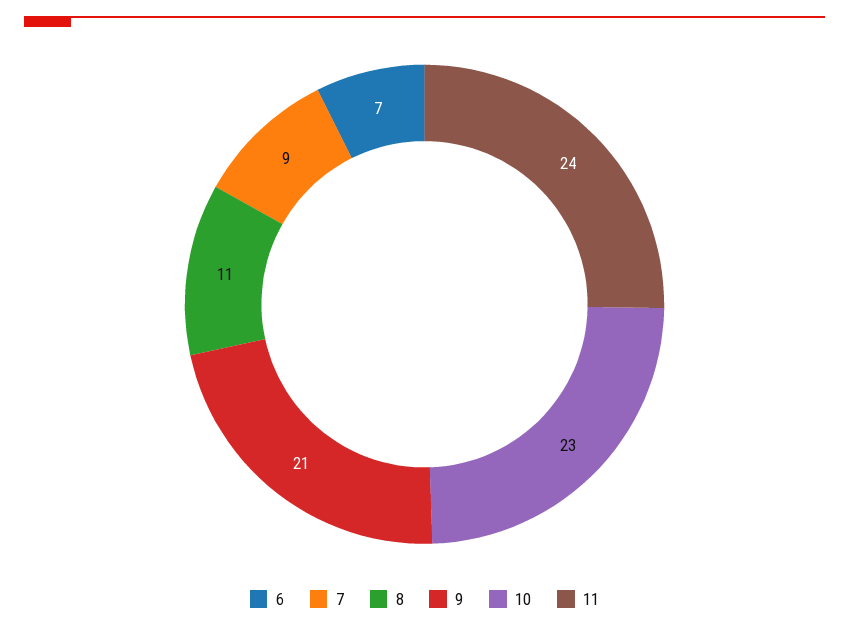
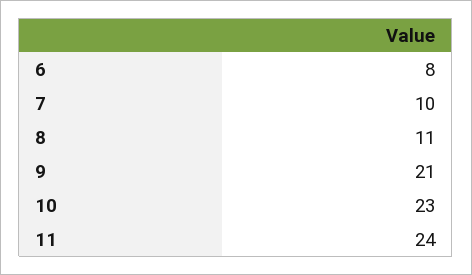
6: 7 -> 8
7: 9 -> 10

